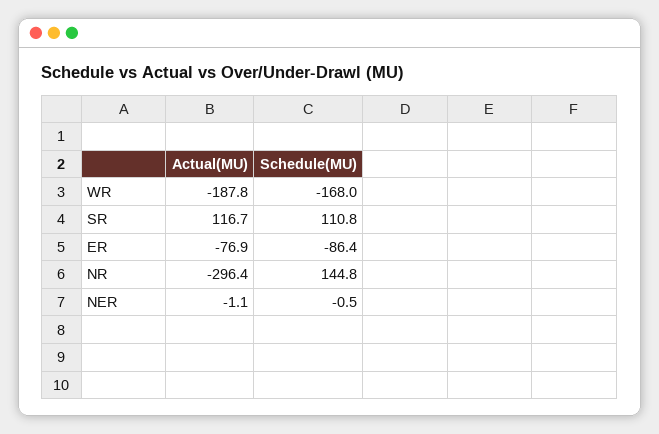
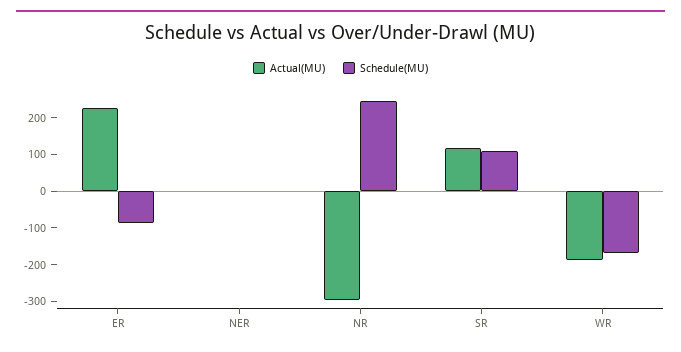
Actual(MU), ER: -76.9 -> 225
Schedule(MU), NR: 144.8 -> 250

